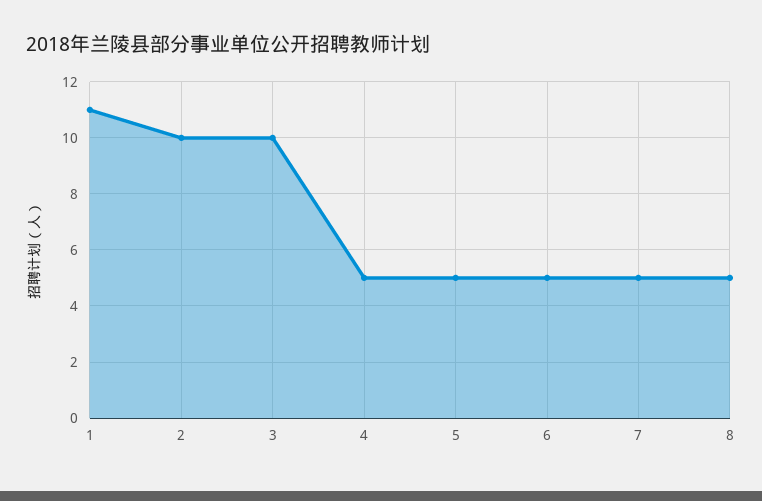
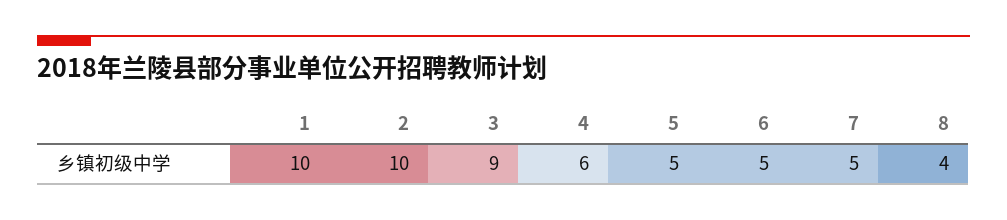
1: 11 -> 10
3: 10 -> 9
4: 5 -> 6
8: 5 -> 4

